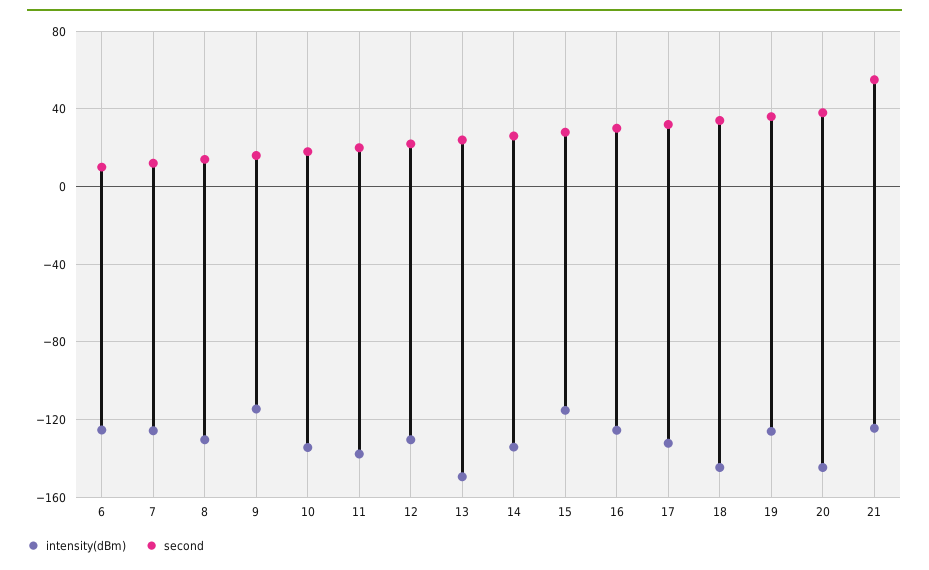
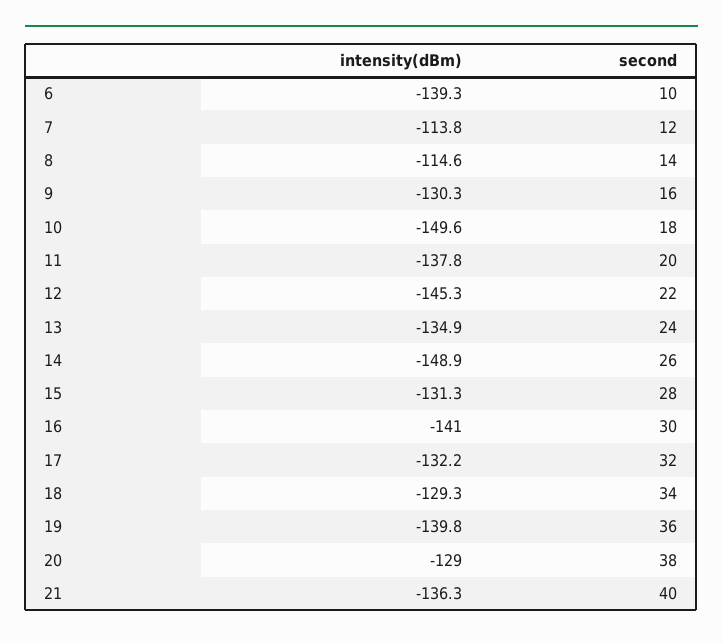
intensity(dBm), 6: -125 -> -139.3
intensity(dBm), 7: -125 -> -113.8
intensity(dBm), 8: -130 -> -114.6
intensity(dBm), 9: -115 -> -130.3
intensity(dBm), 10: -135 -> -149.6
intensity(dBm), 12: -130 -> -145.3
intensity(dBm), 13: -150 -> -134.9
intensity(dBm), 14: -135 -> -148.9
intensity(dBm), 15: -115 -> -131.3
intensity(dBm), 16: -125 -> -141
intensity(dBm), 18: -145 -> -129.3
intensity(dBm), 19: -125 -> -139.8
intensity(dBm), 20: -145 -> -129
intensity(dBm), 21: -125 -> -136.3
second, 21: 55 -> 40

